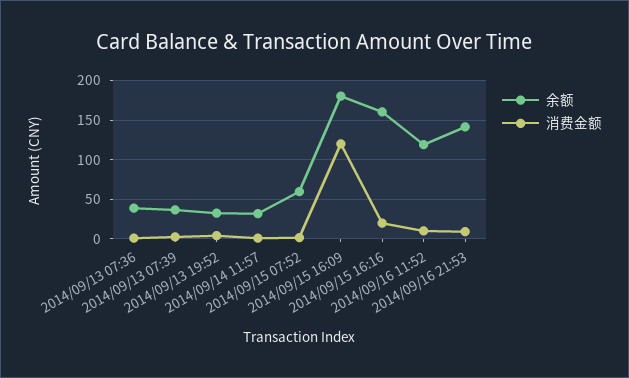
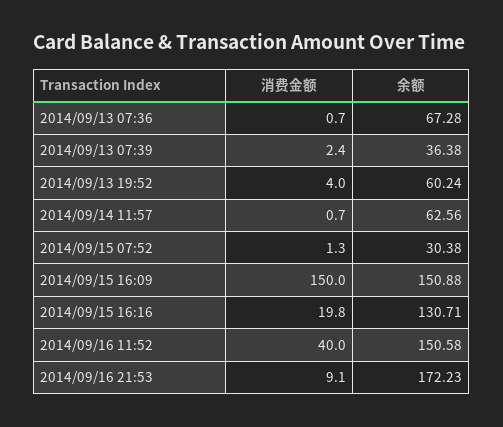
余额, 2014/09/13 07:36: 40 -> 67.28
余额, 2014/09/13 19:52: 30 -> 60.24
余额, 2014/09/14 11:57: 30 -> 62.56
余额, 2014/09/15 07:52: 60 -> 30.38
余额, 2014/09/15 16:09: 180 -> 150.88
消费金额, 2014/09/15 16:09: 120 -> 150
余额, 2014/09/15 16:16: 160 -> 130.71
余额, 2014/09/16 11:52: 120 -> 150.58
消费金额, 2014/09/16 11:52: 10 -> 40
余额, 2014/09/16 21:53: 140 -> 172.23

